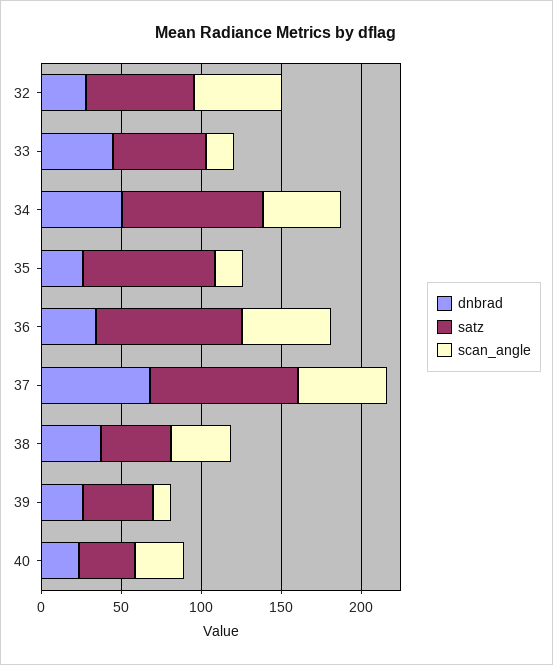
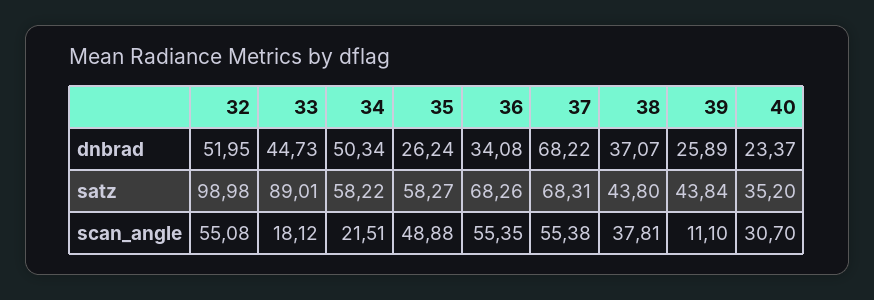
dnbrad, 32: 30 -> 51.95
satz, 32: 70 -> 98.98
satz, 33: 60 -> 89.01
satz, 34: 90 -> 58.22
scan_angle, 34: 50 -> 21.51
satz, 35: 80 -> 58.27
scan_angle, 35: 20 -> 48.88
satz, 36: 90 -> 68.26
satz, 37: 90 -> 68.31

